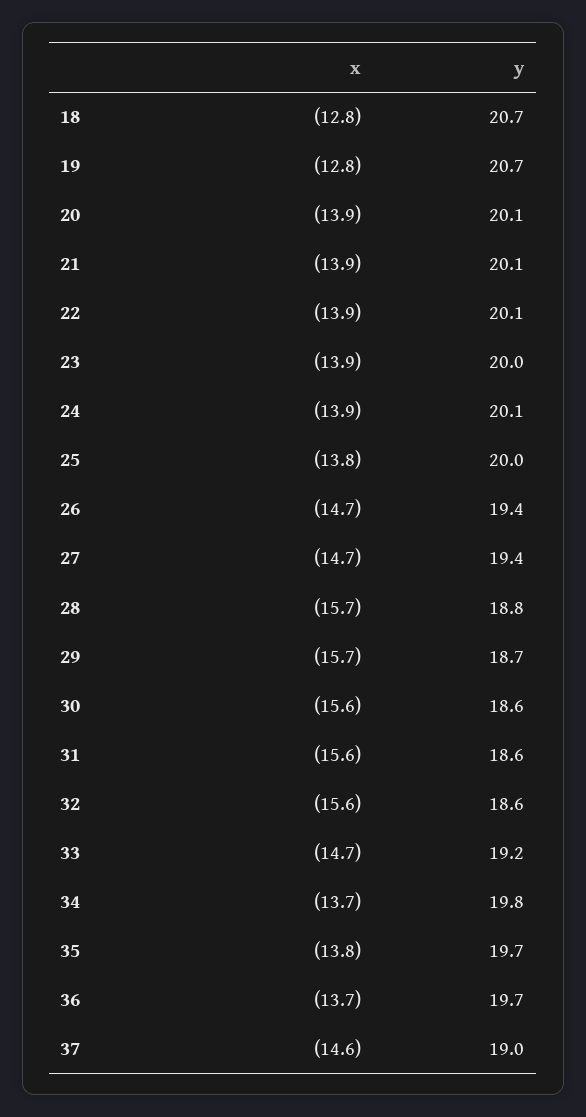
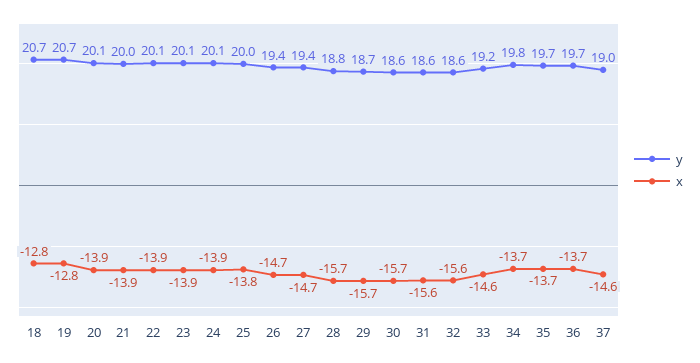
y, 21: 20.1 -> 20
y, 23: 20 -> 20.1
x, 30: -15.6 -> -15.7
x, 33: -14.7 -> -14.6
x, 35: -13.8 -> -13.7

